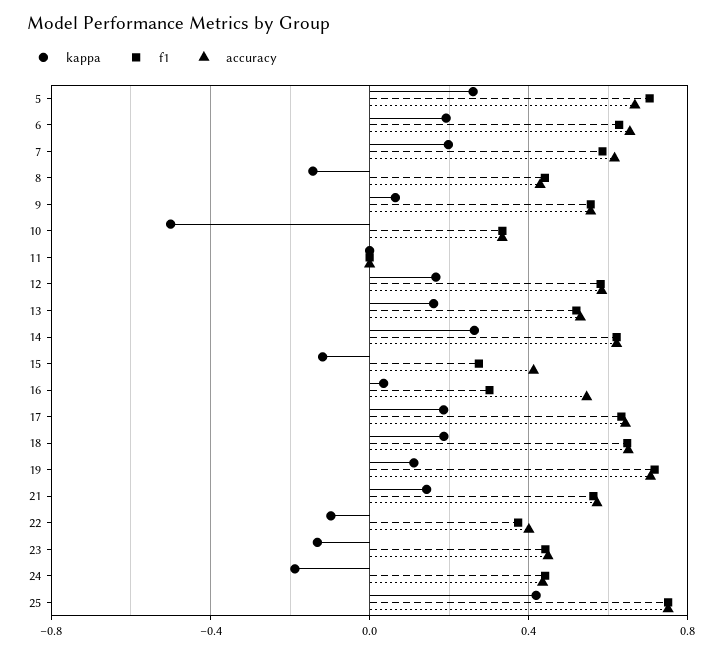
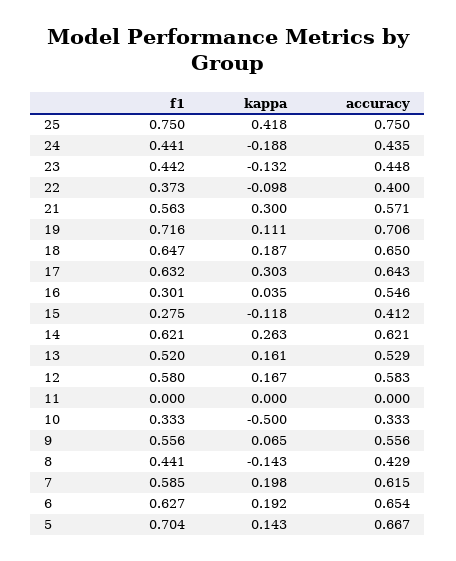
kappa, 5: 0.25 -> 0.143
kappa, 17: 0.2 -> 0.303
kappa, 21: 0.15 -> 0.3

